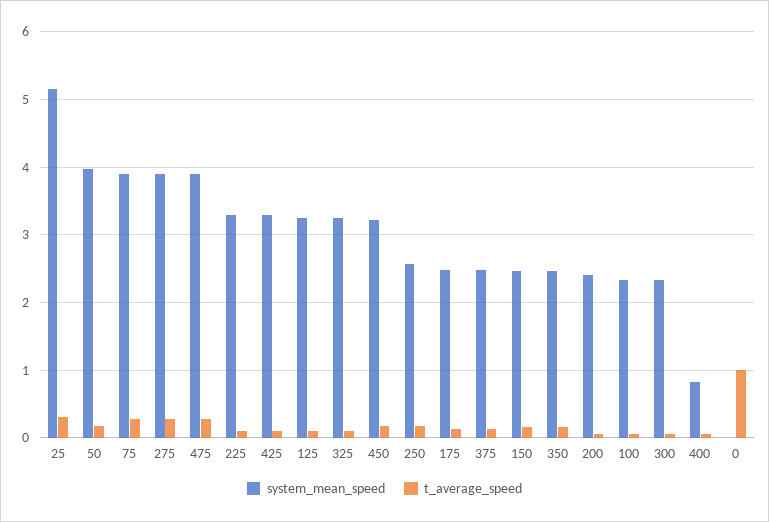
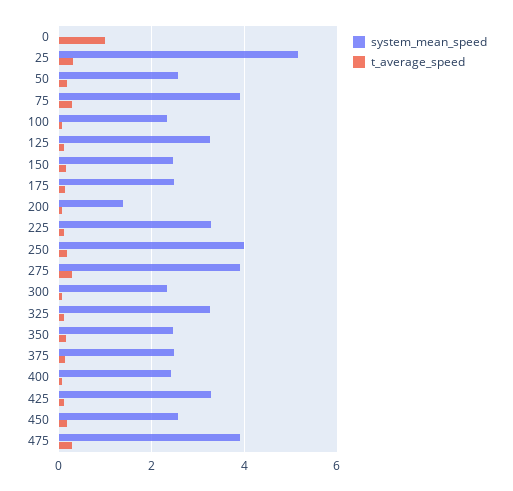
system_mean_speed, 50: 4 -> 2.6
system_mean_speed, 450: 3.2 -> 2.6
system_mean_speed, 250: 2.6 -> 4
system_mean_speed, 200: 2.4 -> 1.4
system_mean_speed, 400: 0.8 -> 2.4

